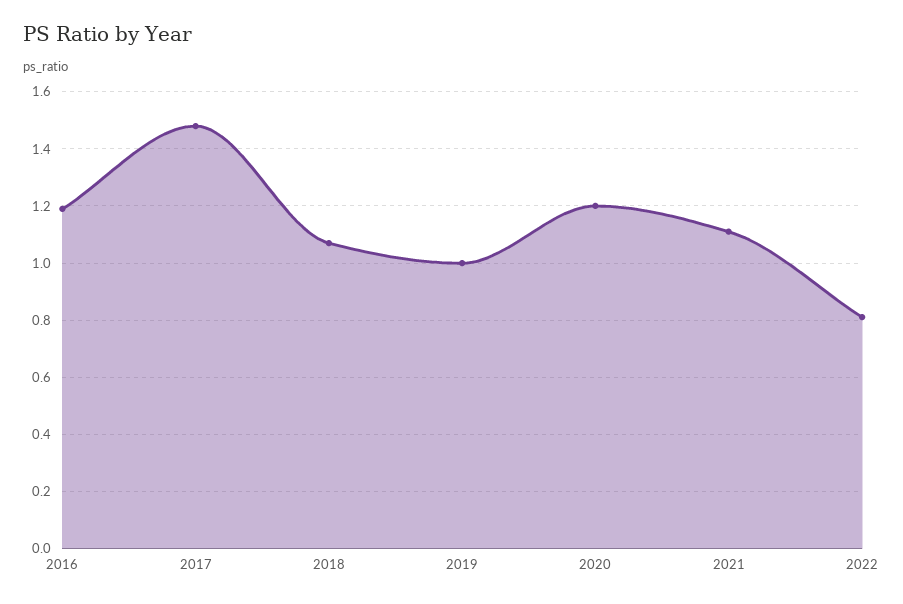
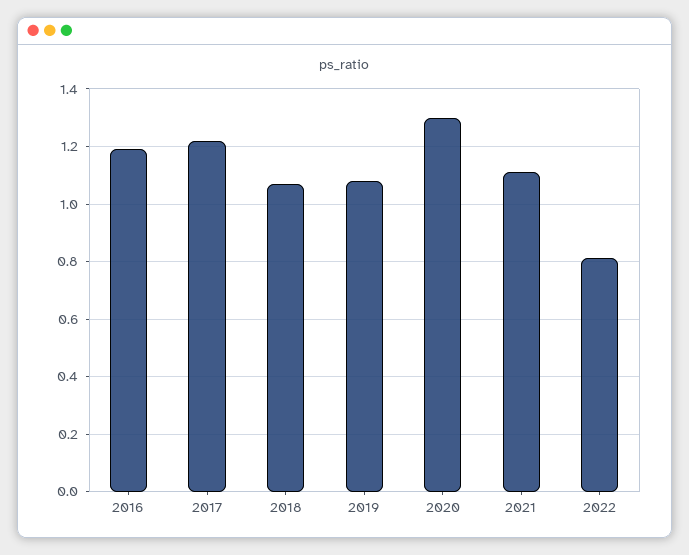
2017: 1.475 -> 1.225
2019: 1 -> 1.075
2020: 1.2 -> 1.3

